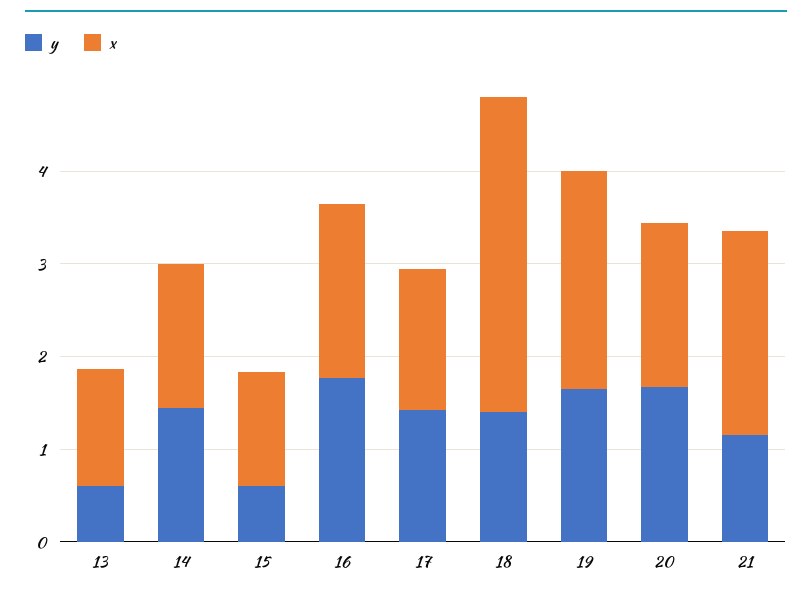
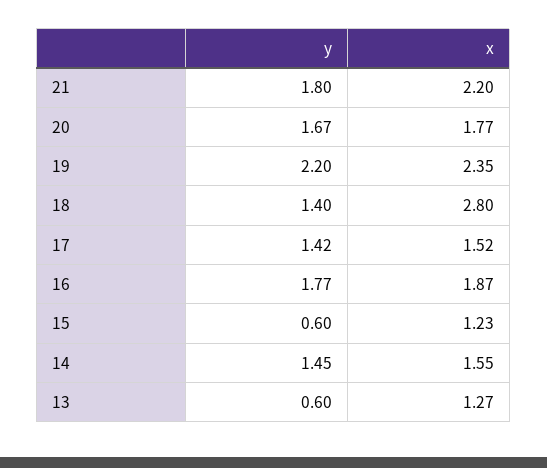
x, 18: 3.4 -> 2.8
y, 19: 1.6 -> 2.2
y, 21: 1.2 -> 1.8

